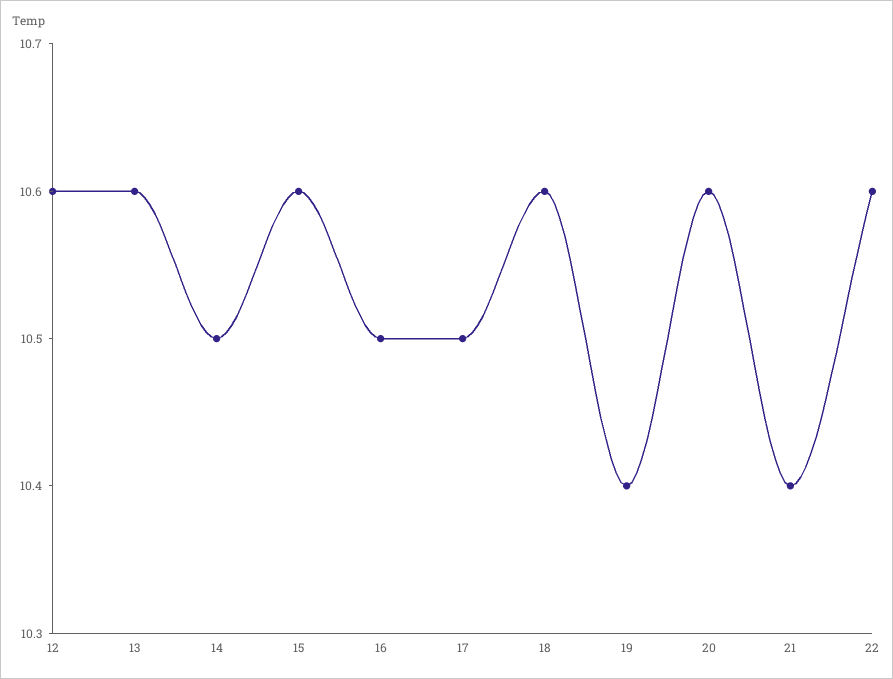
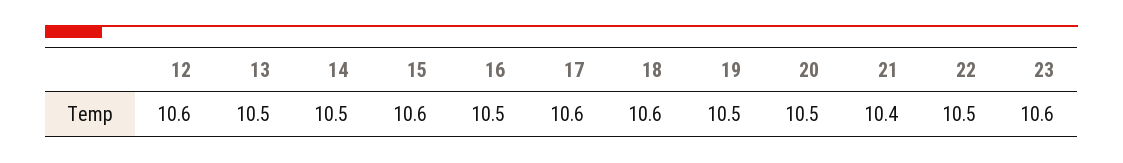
13: 10.6 -> 10.5
17: 10.5 -> 10.6
19: 10.4 -> 10.5
20: 10.6 -> 10.5
22: 10.6 -> 10.5
23: none -> 10.6

